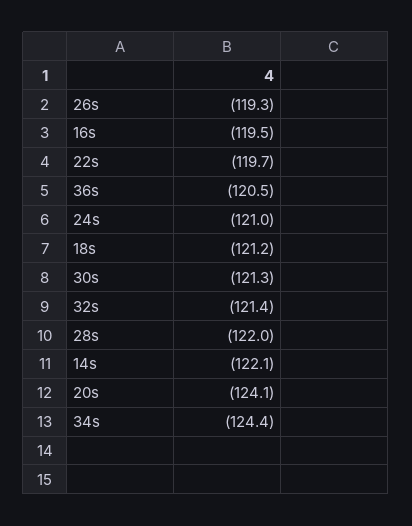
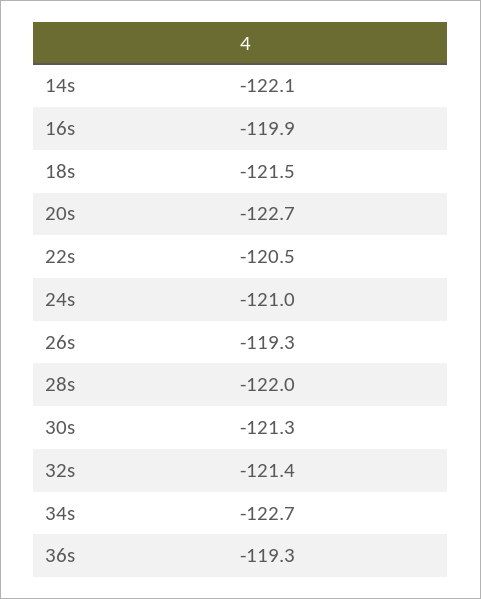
16s: -119.5 -> -119.9
22s: -119.7 -> -120.5
36s: -120.5 -> -119.3
18s: -121.2 -> -121.5
20s: -124.1 -> -122.7
34s: -124.4 -> -122.7

